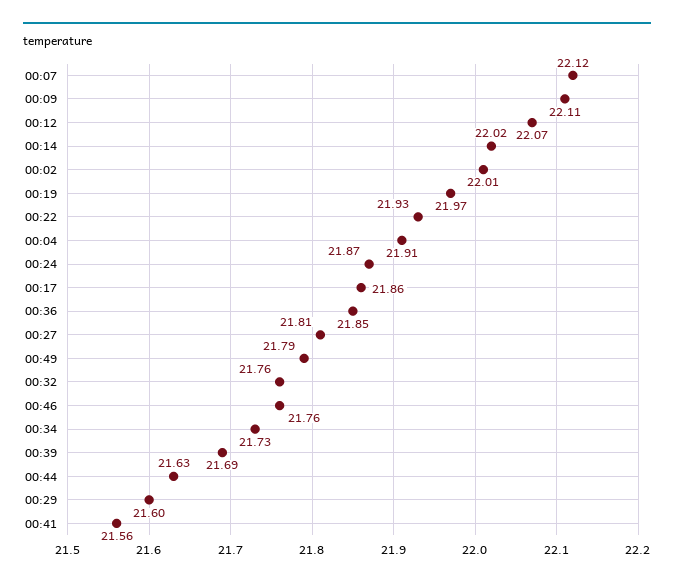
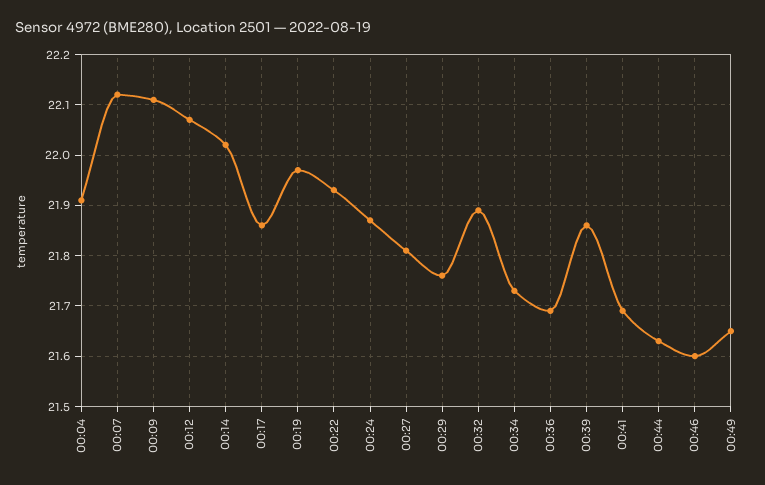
00:02: 22.01 -> none
00:36: 21.85 -> 21.7
00:49: 21.79 -> 21.65
00:32: 21.76 -> 21.9
00:46: 21.76 -> 21.6
00:39: 21.69 -> 21.85
00:29: 21.6 -> 21.75
00:41: 21.56 -> 21.7

